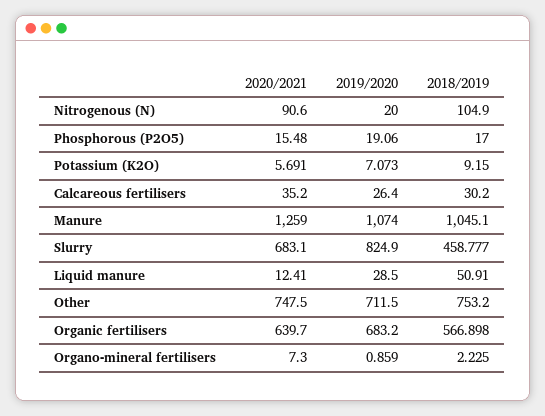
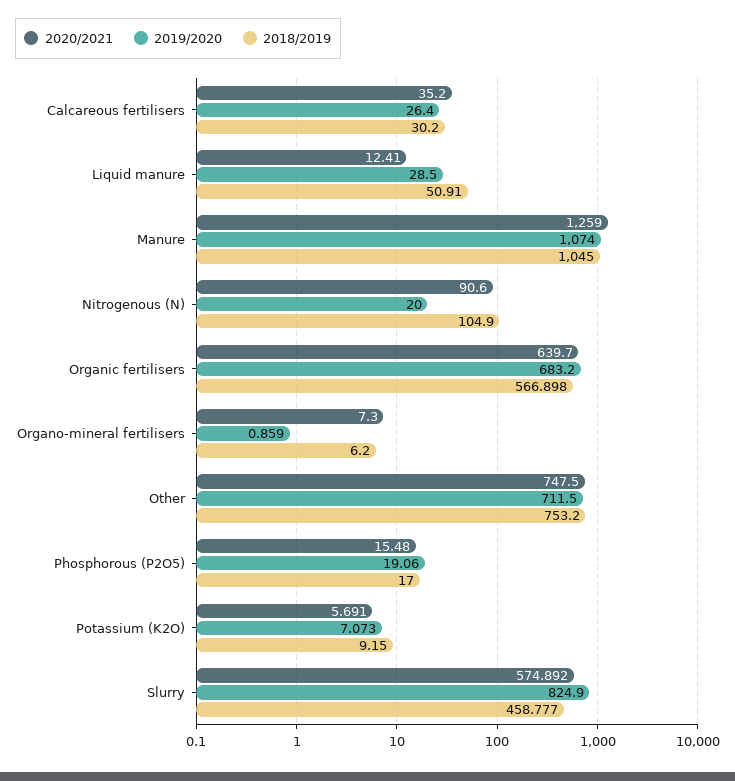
2018/2019, Manure: 1045.1 -> 1045
2020/2021, Slurry: 683.1 -> 574.892
2018/2019, Organo-mineral fertilisers: 2.225 -> 6.2

